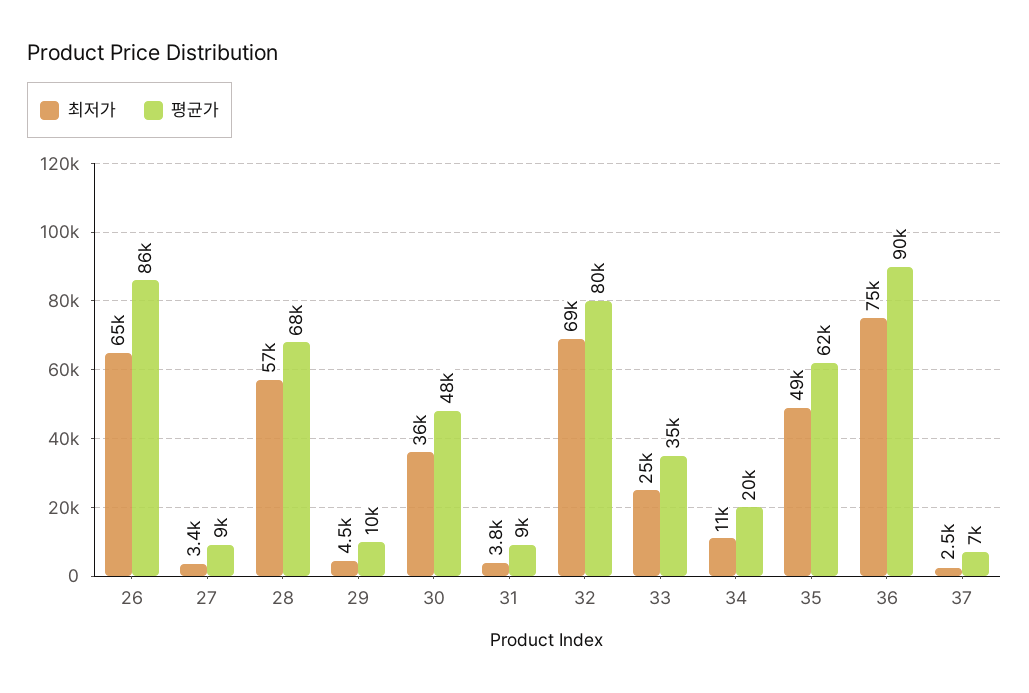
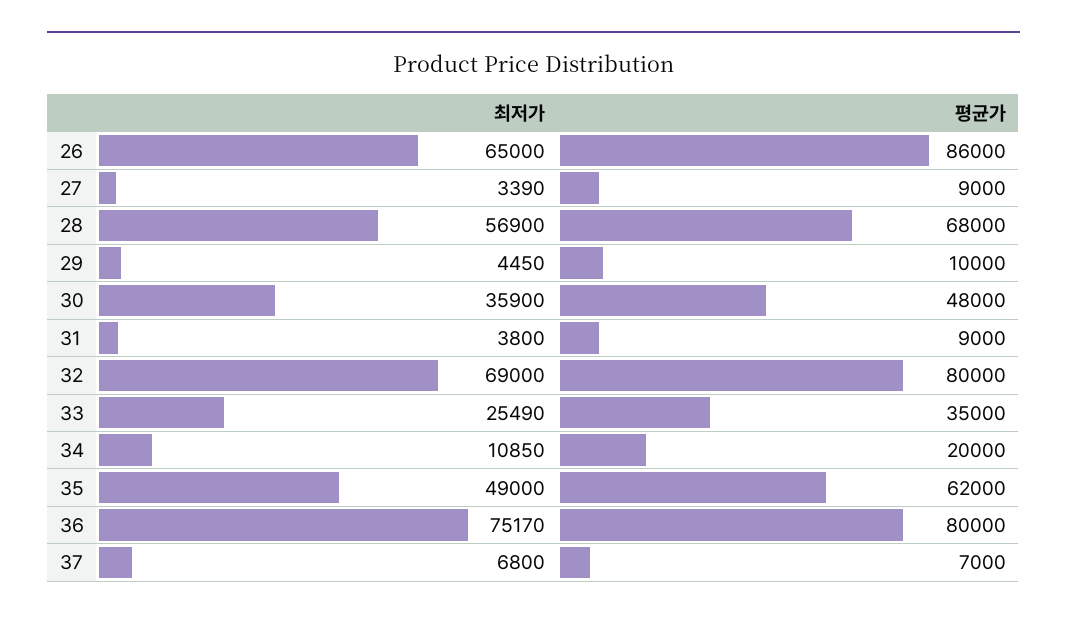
평균가, 36: 90000 -> 80000
최저가, 37: 2500 -> 6800

